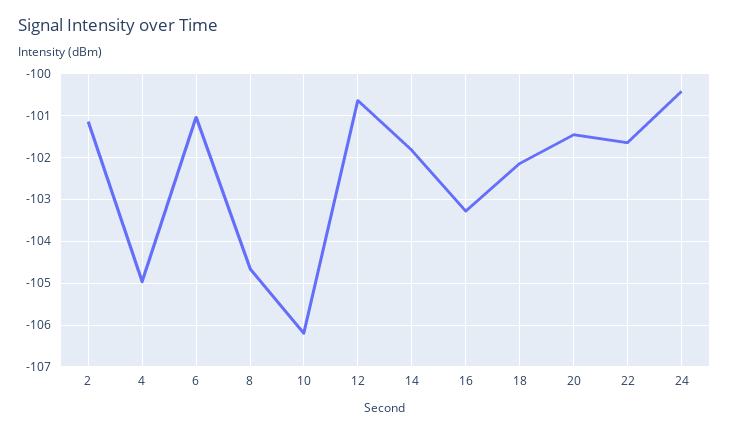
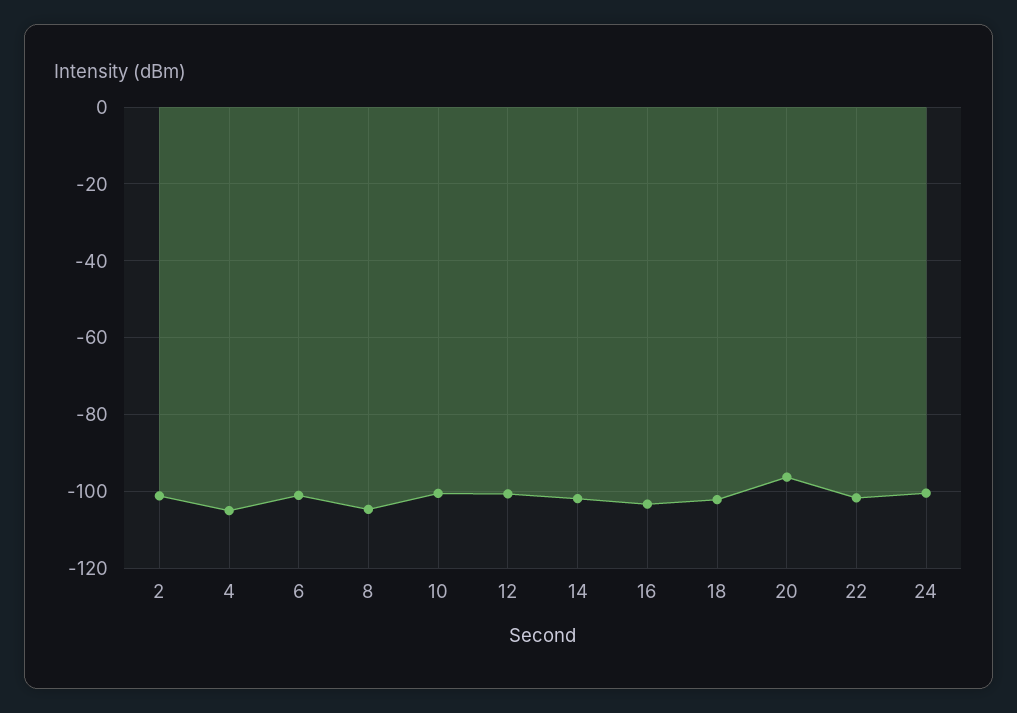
10: -106.2 -> -100
20: -101.4 -> -96

